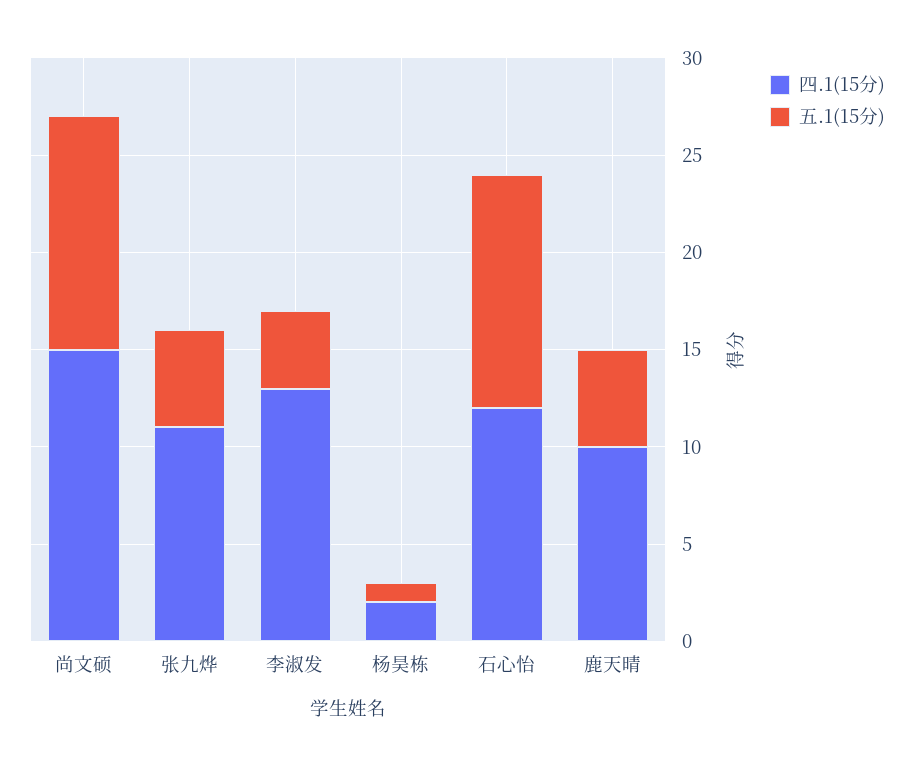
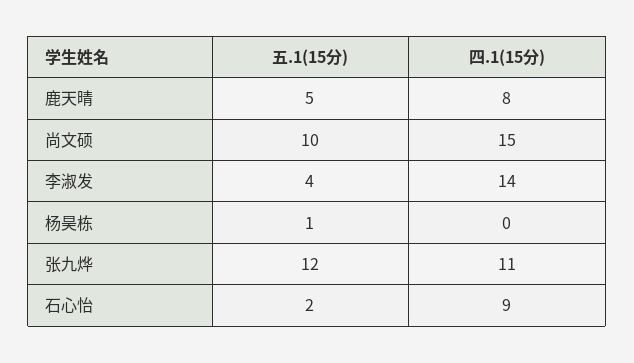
五.1(15分), 尚文硕: 12 -> 10
五.1(15分), 张九烨: 5 -> 12
四.1(15分), 李淑发: 13 -> 14
四.1(15分), 杨昊栋: 2 -> 0
四.1(15分), 石心怡: 12 -> 9
五.1(15分), 石心怡: 12 -> 2
四.1(15分), 鹿天晴: 10 -> 8

